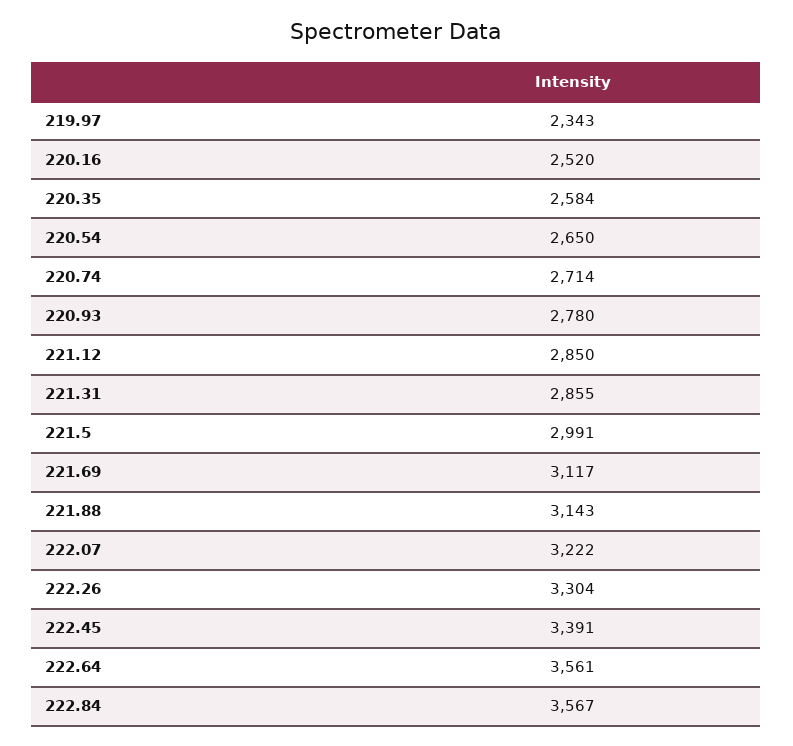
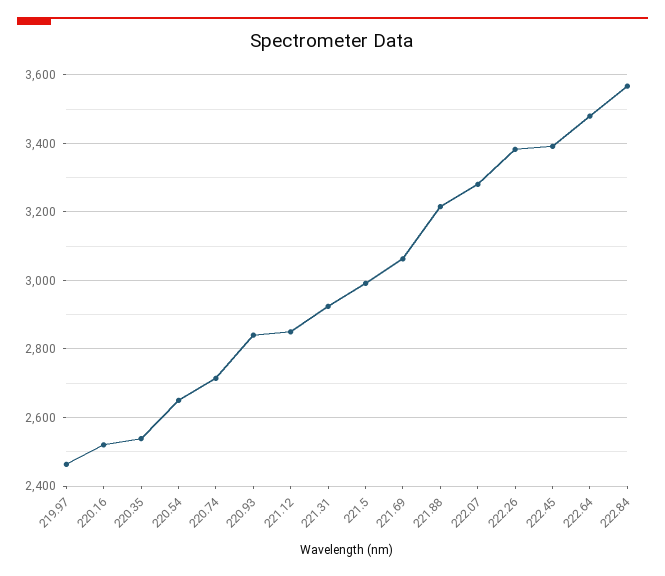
219.97: 2343 -> 2460
220.35: 2584 -> 2540
220.93: 2780 -> 2840
221.31: 2855 -> 2920
221.69: 3117 -> 3060
221.88: 3143 -> 3220
222.07: 3222 -> 3280
222.26: 3304 -> 3380
222.64: 3561 -> 3480

